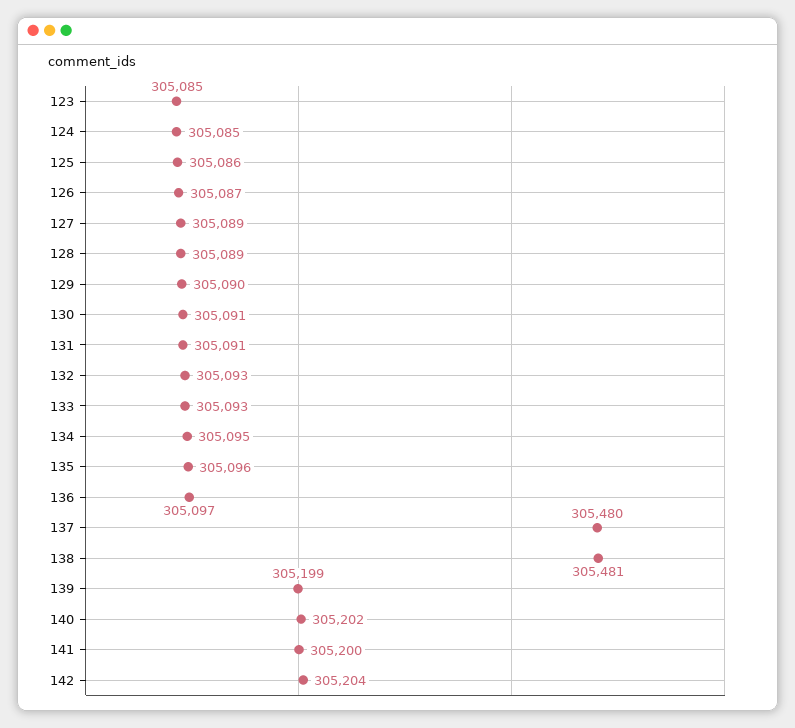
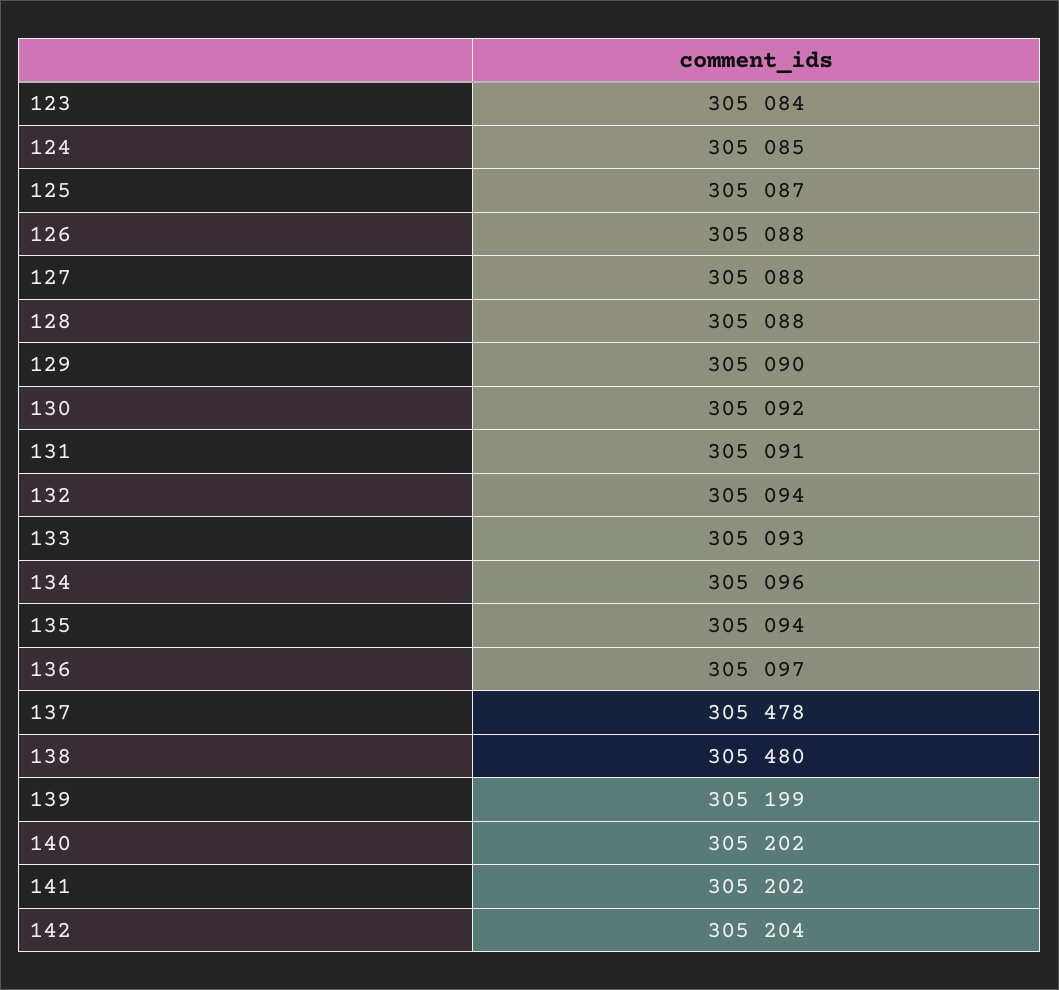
123: 305085 -> 305084
125: 305086 -> 305087
126: 305087 -> 305088
127: 305089 -> 305088
128: 305089 -> 305088
130: 305091 -> 305092
132: 305093 -> 305094
134: 305095 -> 305096
135: 305096 -> 305094
137: 305480 -> 305478
138: 305481 -> 305480
141: 305200 -> 305202

